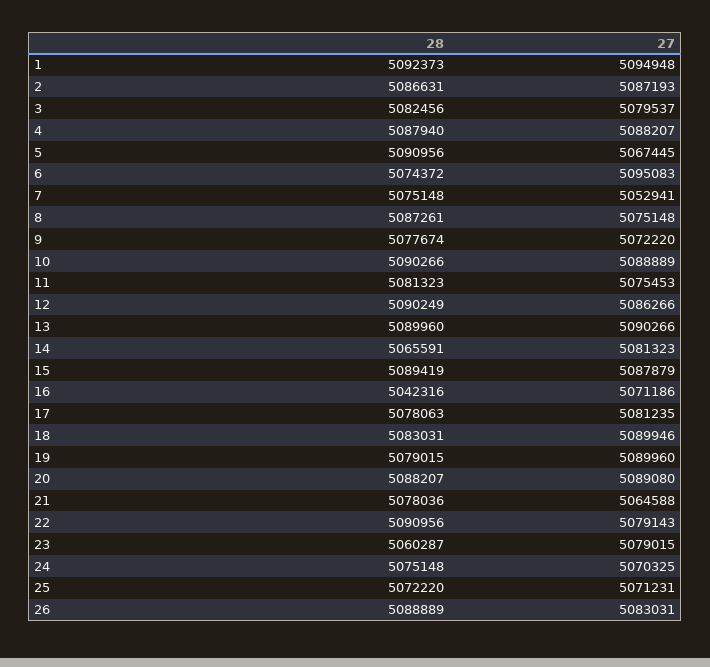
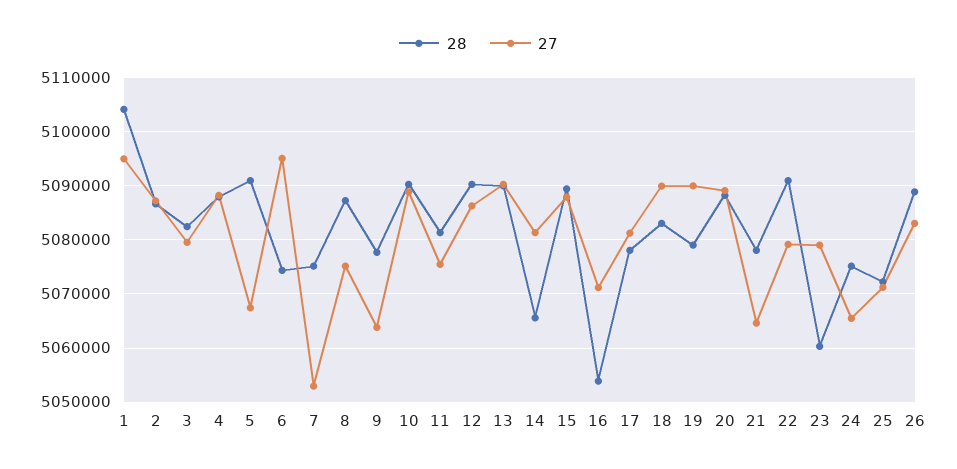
28, 1: 5092373 -> 5104000
27, 9: 5072220 -> 5064000
28, 16: 5042316 -> 5054000
27, 24: 5070325 -> 5066000

